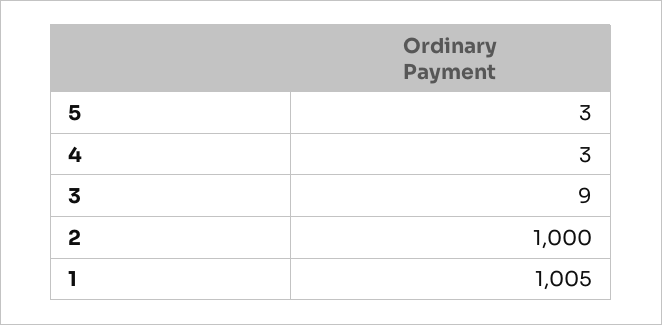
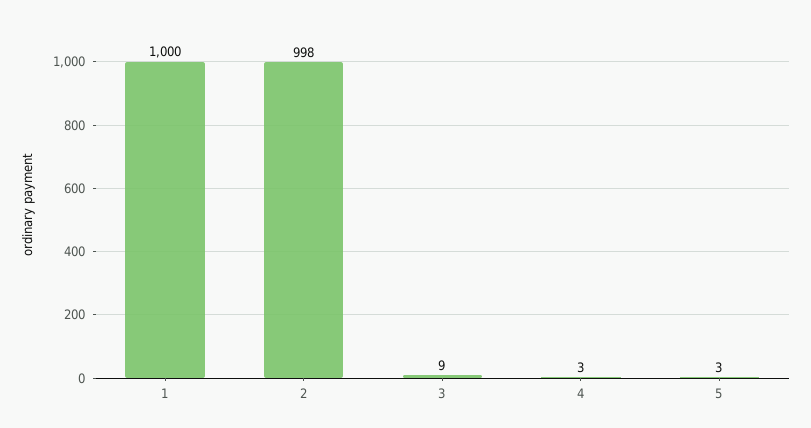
2: 1000 -> 998
1: 1005 -> 1000

